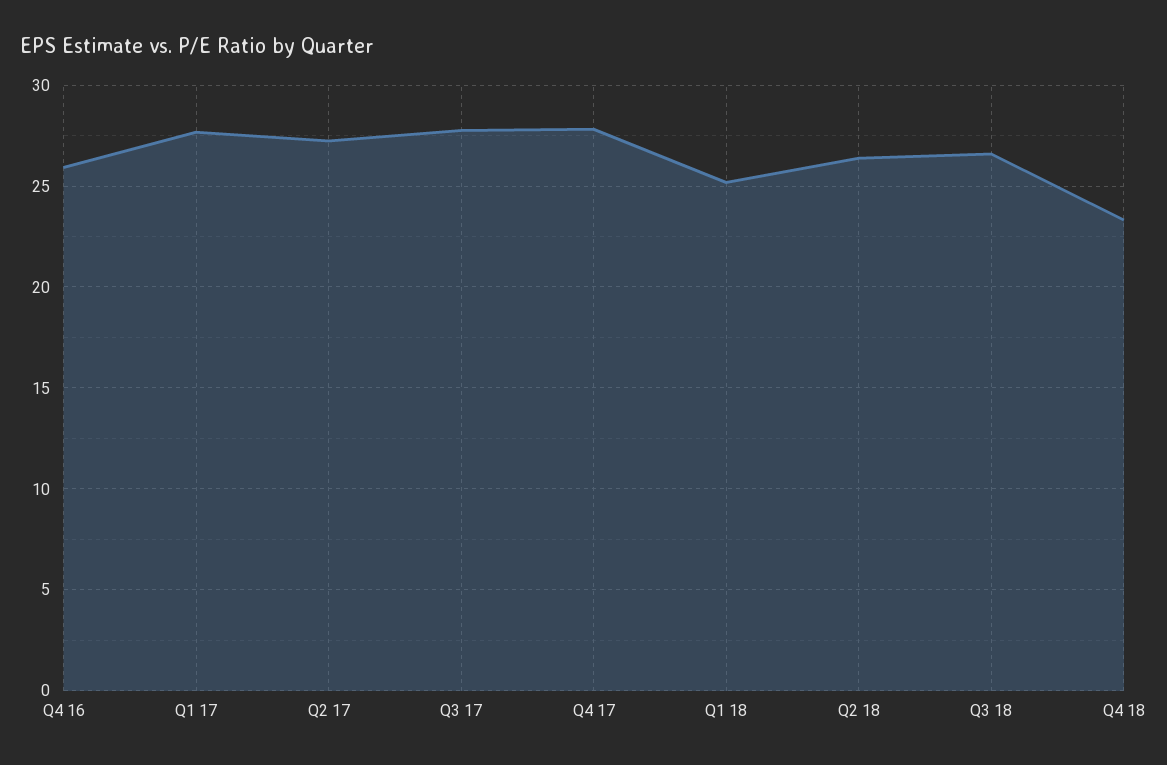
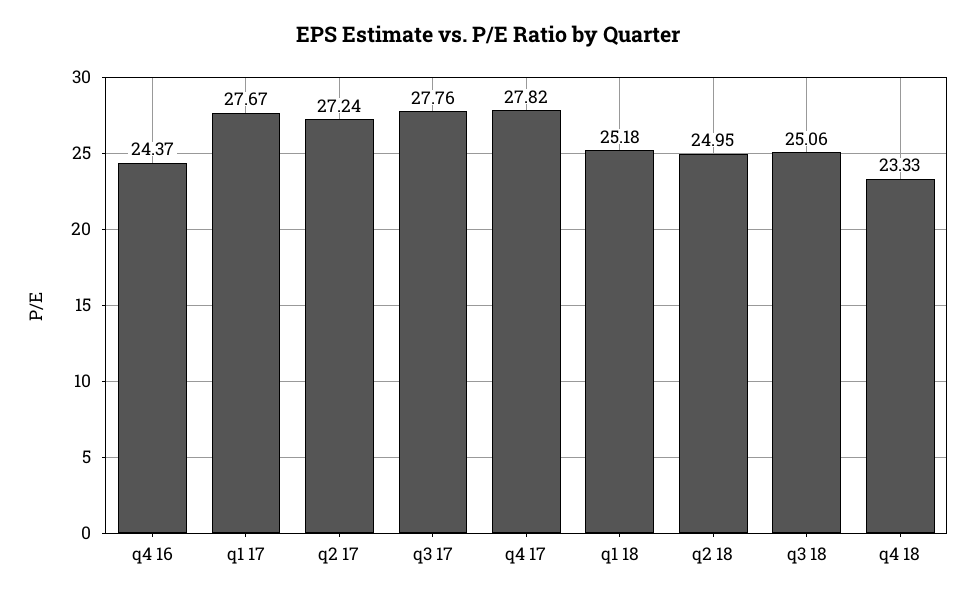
Q4 16: 26 -> 24.37
Q2 18: 26.5 -> 24.95
Q3 18: 26.5 -> 25.06

